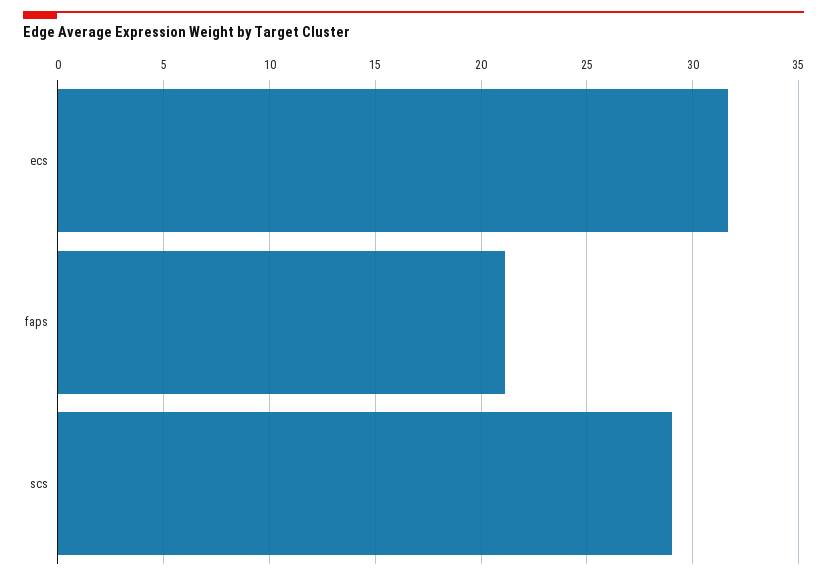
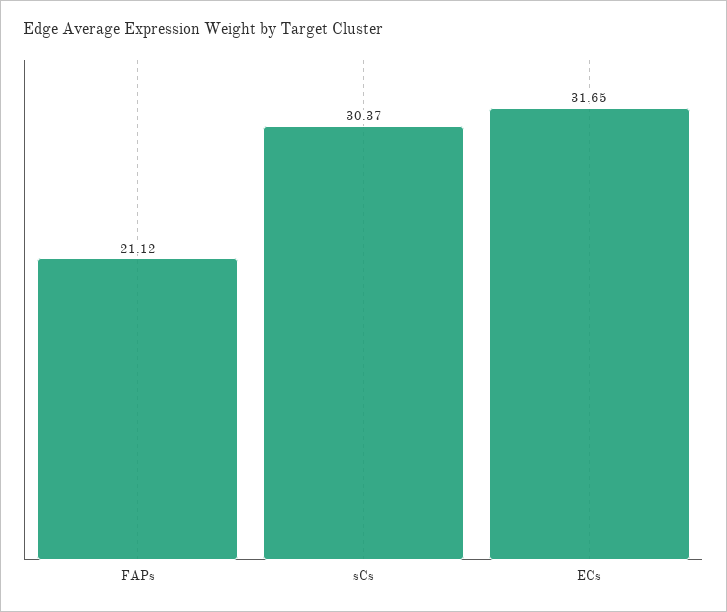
scs: 29 -> 30.37

